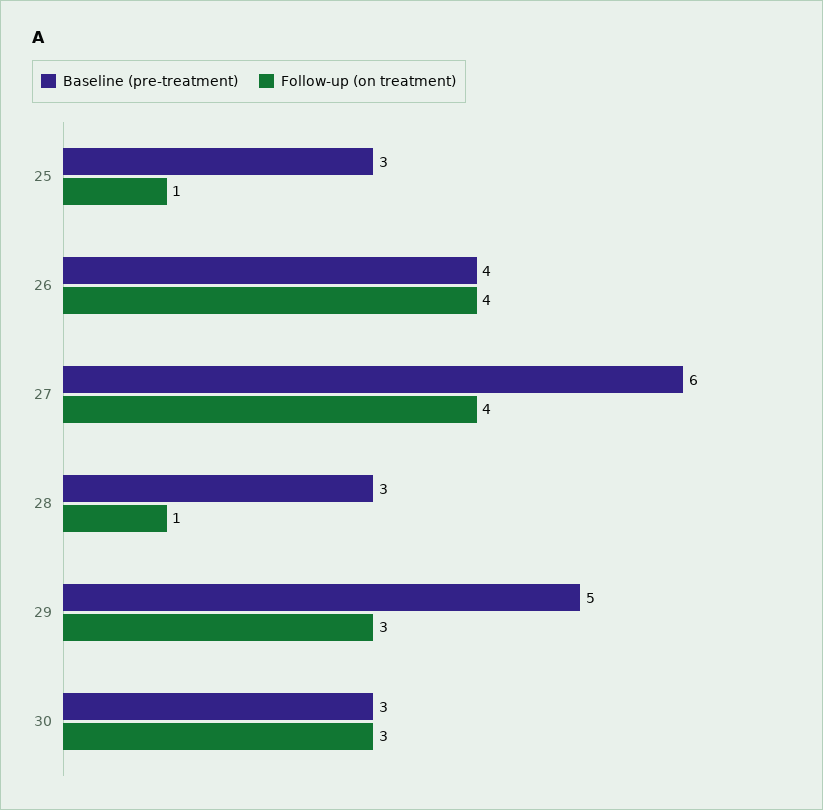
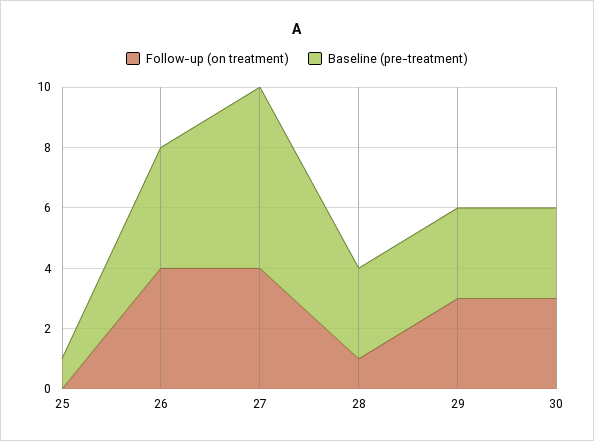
Baseline (pre-treatment), 25: 3 -> 1
Follow-up (on treatment), 25: 1 -> 0
Baseline (pre-treatment), 29: 5 -> 3

